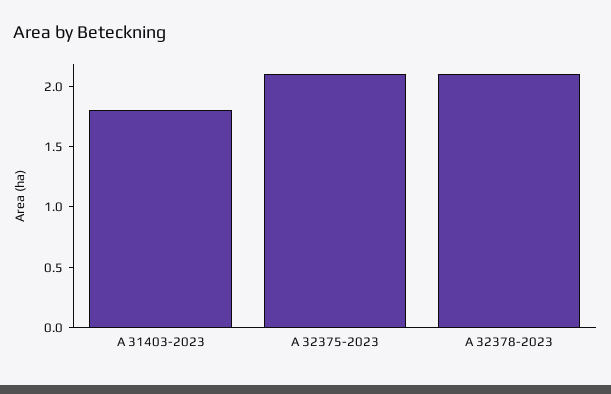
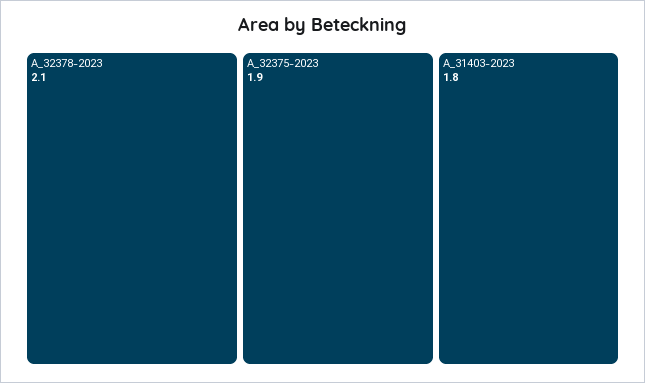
A 32375-2023: 2.1 -> 1.9

